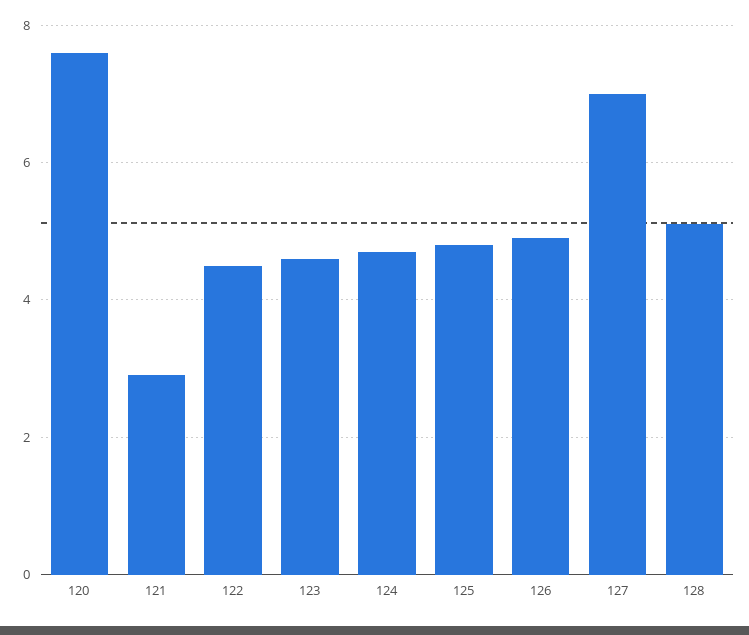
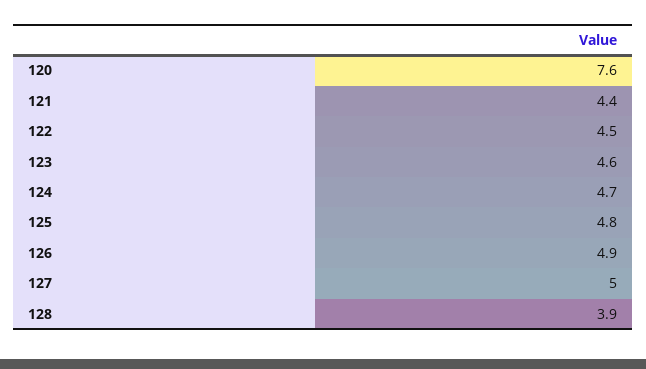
121: 3 -> 4.4
127: 7 -> 5
128: 5 -> 3.9

